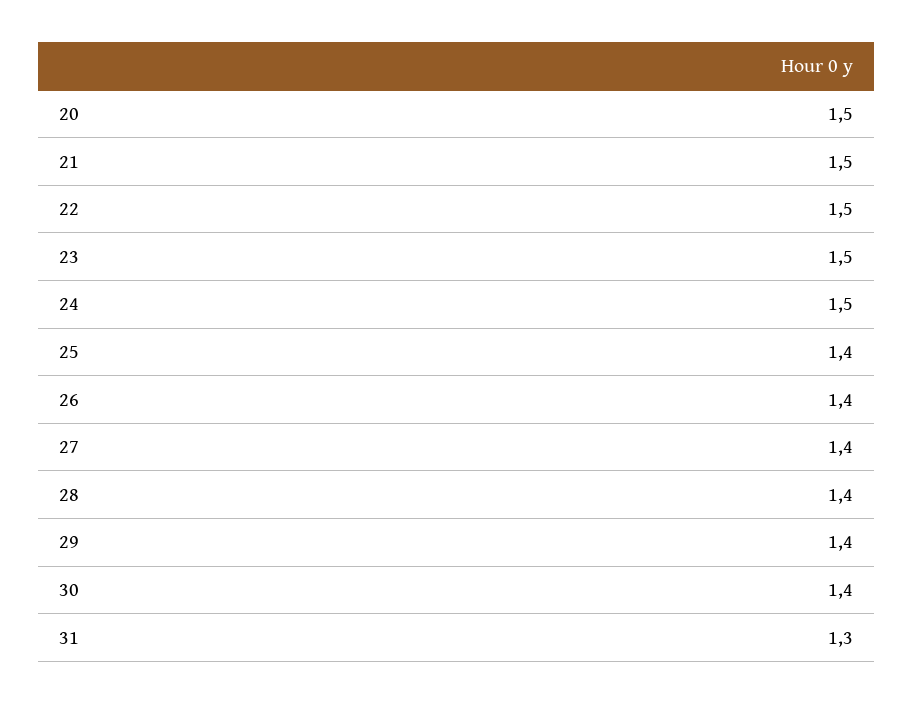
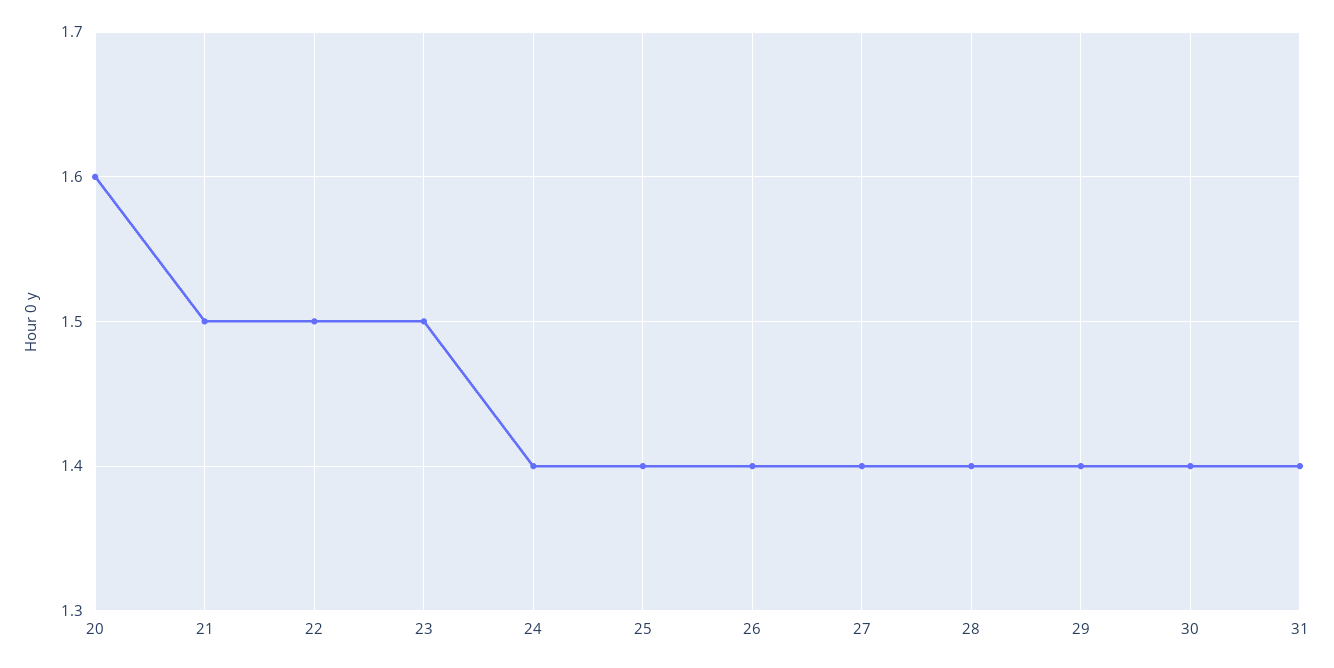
20: 1.5 -> 1.6
24: 1.5 -> 1.4
31: 1.3 -> 1.4

